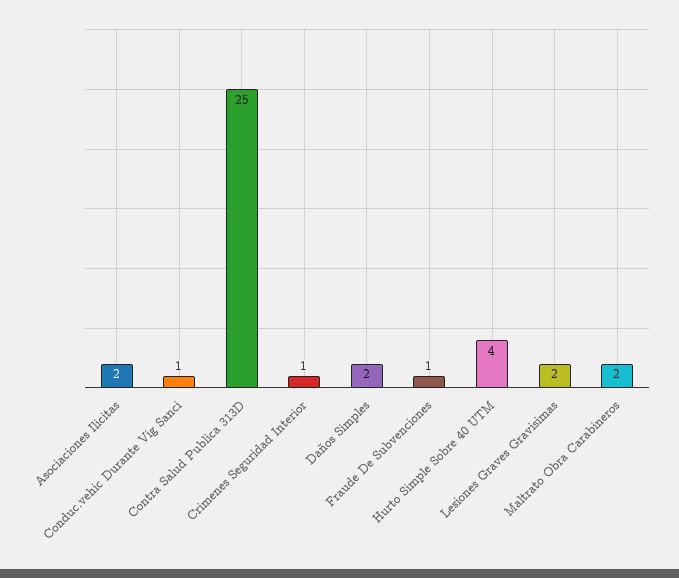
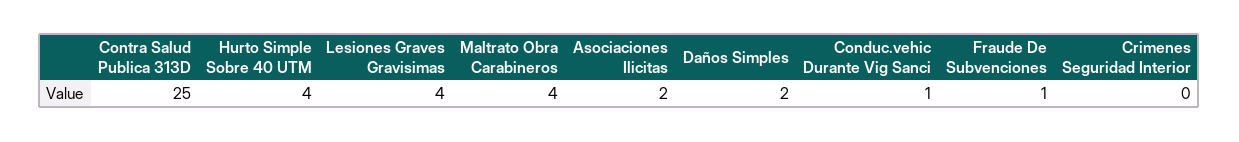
Crimenes Seguridad Interior: 1 -> 0
Lesiones Graves Gravisimas: 2 -> 4
Maltrato Obra Carabineros: 2 -> 4

